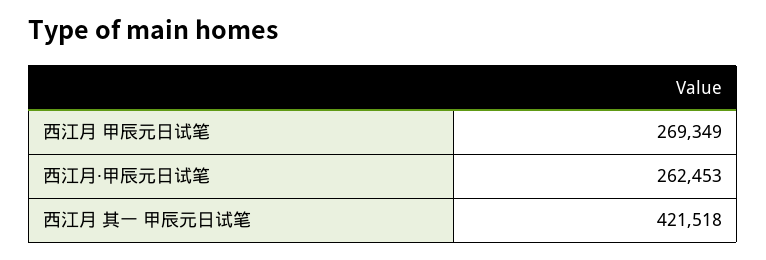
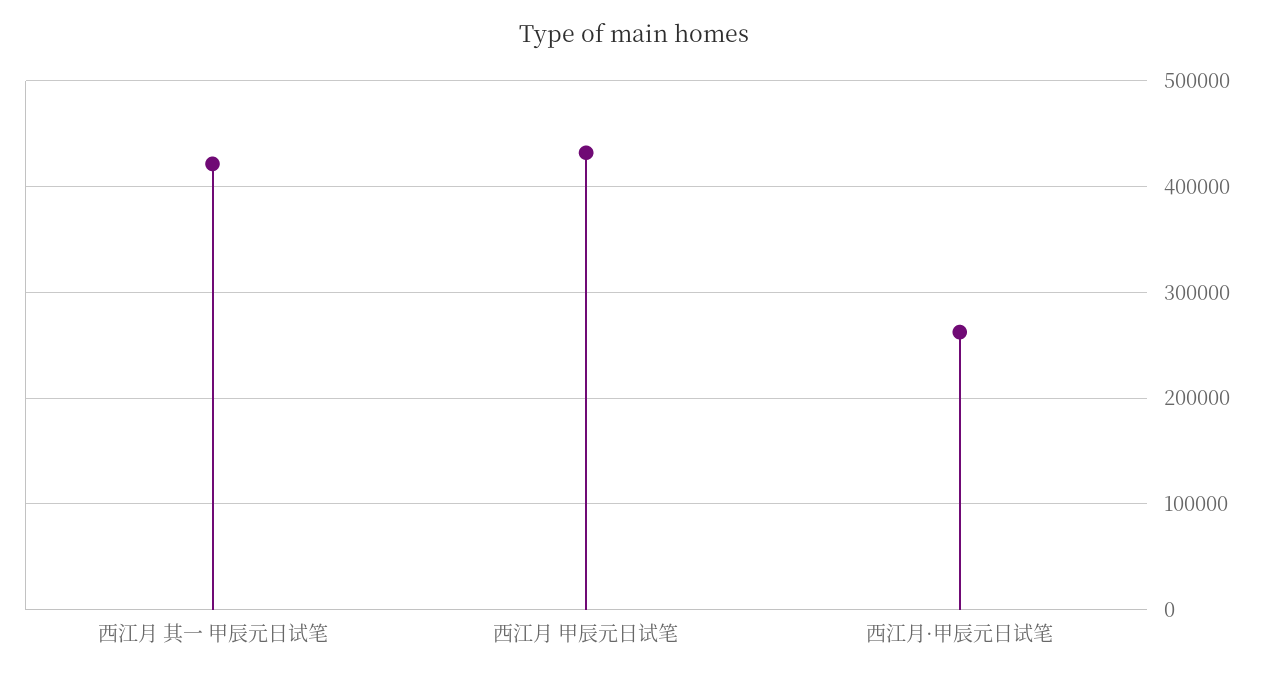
西江月 甲辰元日试笔: 269349 -> 430000

